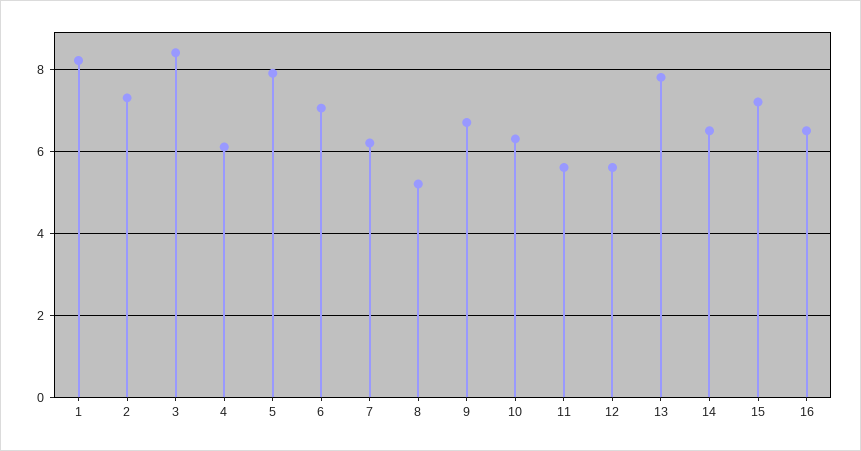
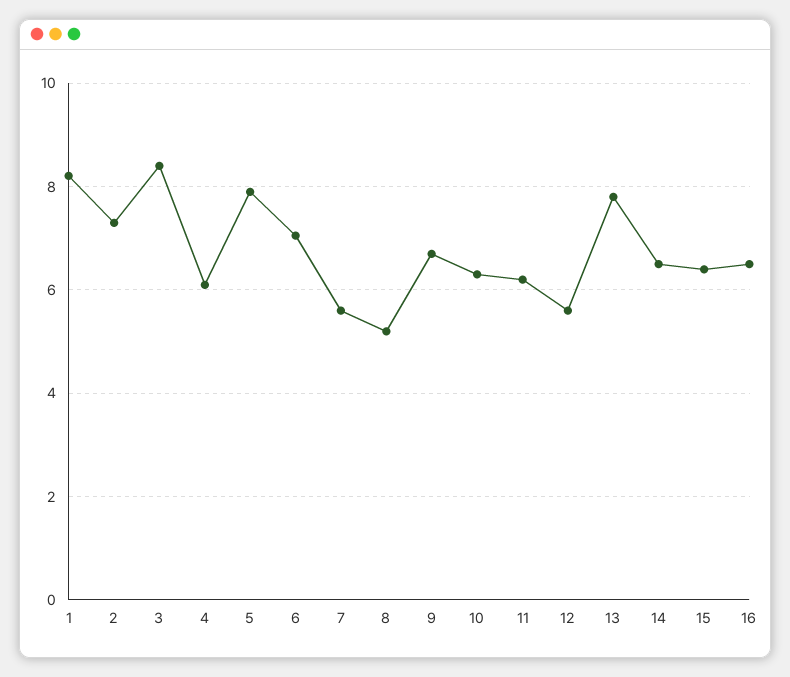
7: 6.2 -> 5.6
11: 5.6 -> 6.2
15: 7.2 -> 6.4

